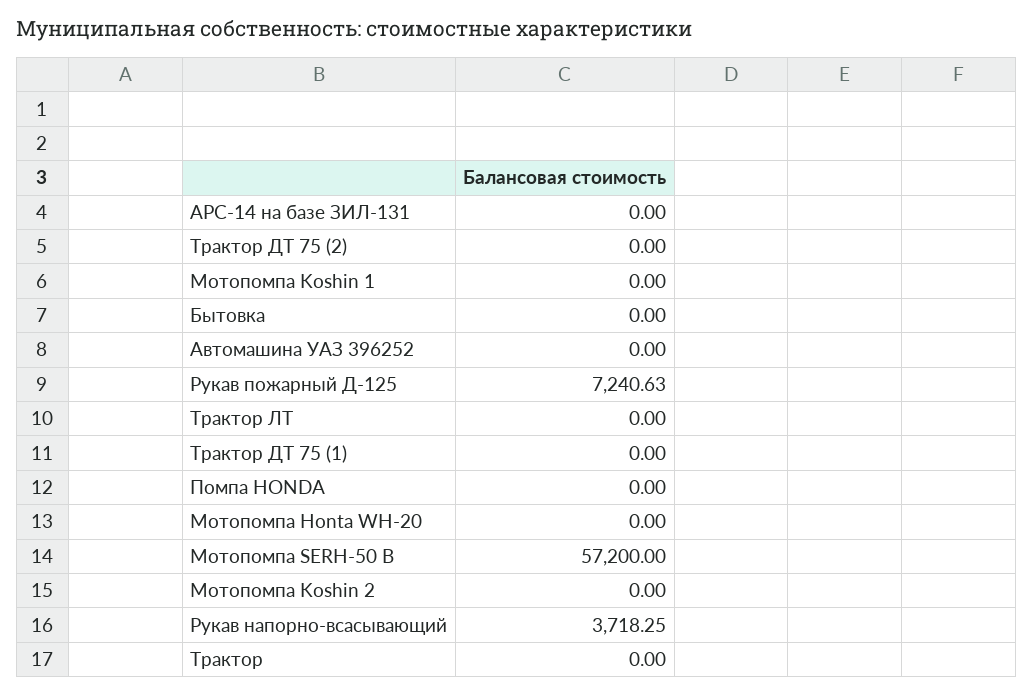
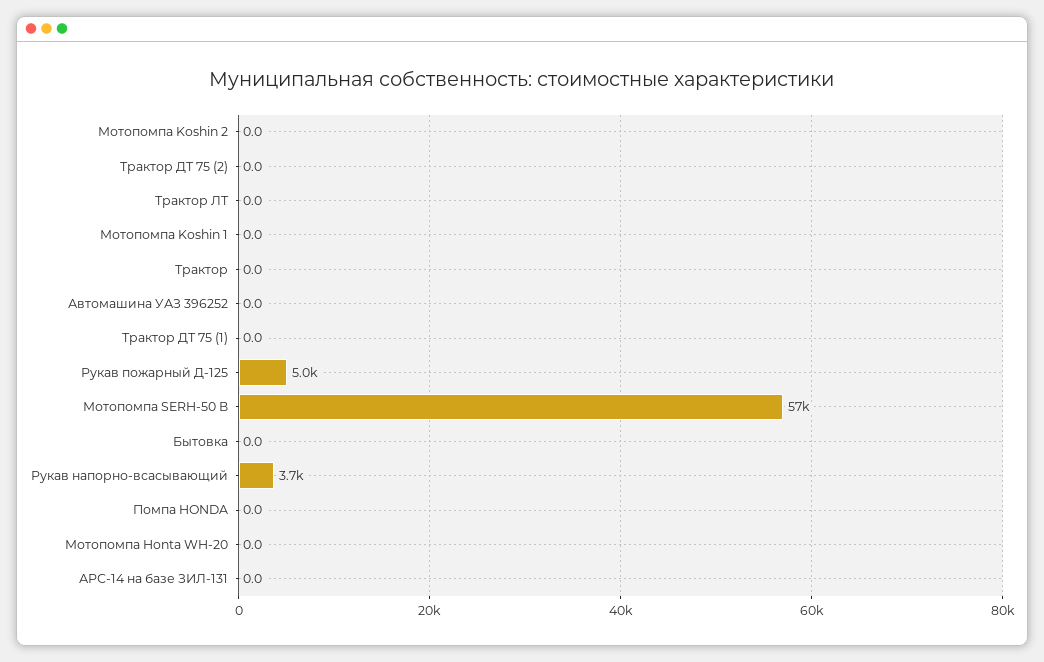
Рукав пожарный Д-125: 7240.63 -> 5000

